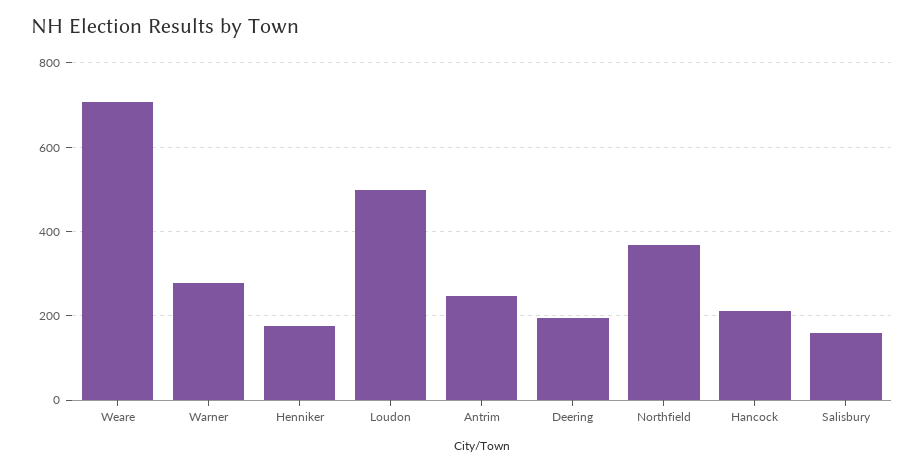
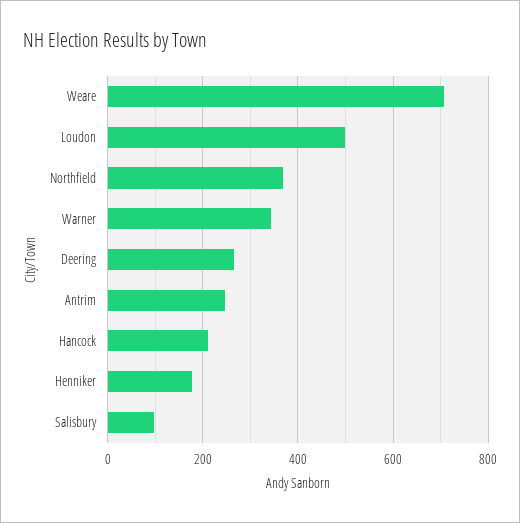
Warner: 280 -> 340
Deering: 200 -> 260
Salisbury: 160 -> 100

